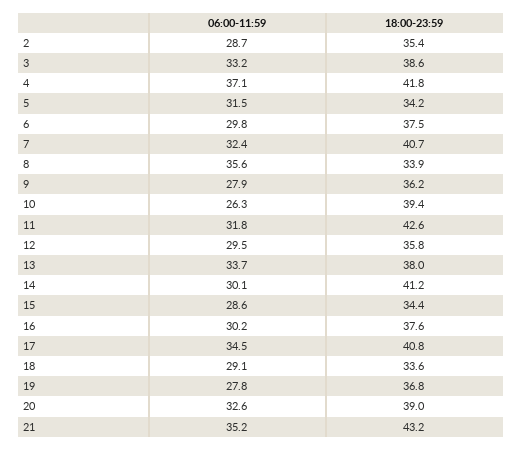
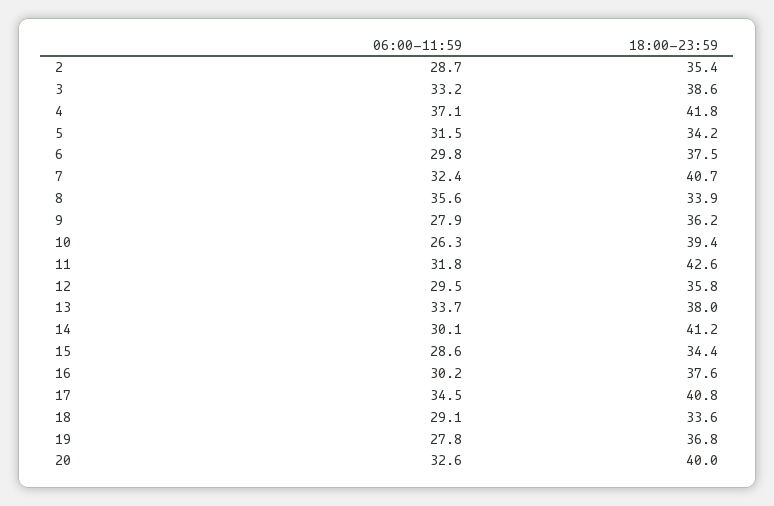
18:00-23:59, 20: 39 -> 40
06:00-11:59, 21: 35.2 -> none
18:00-23:59, 21: 43.2 -> none

